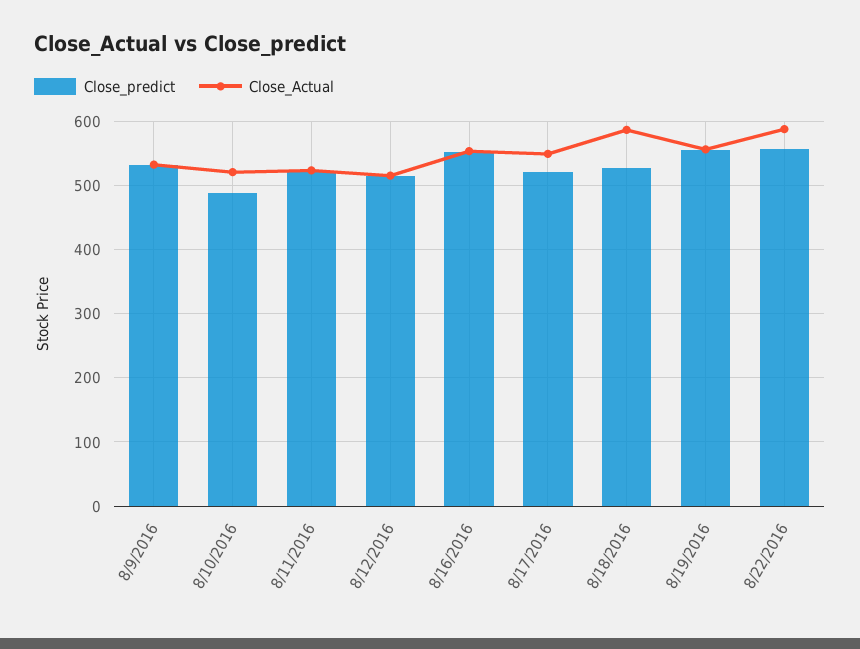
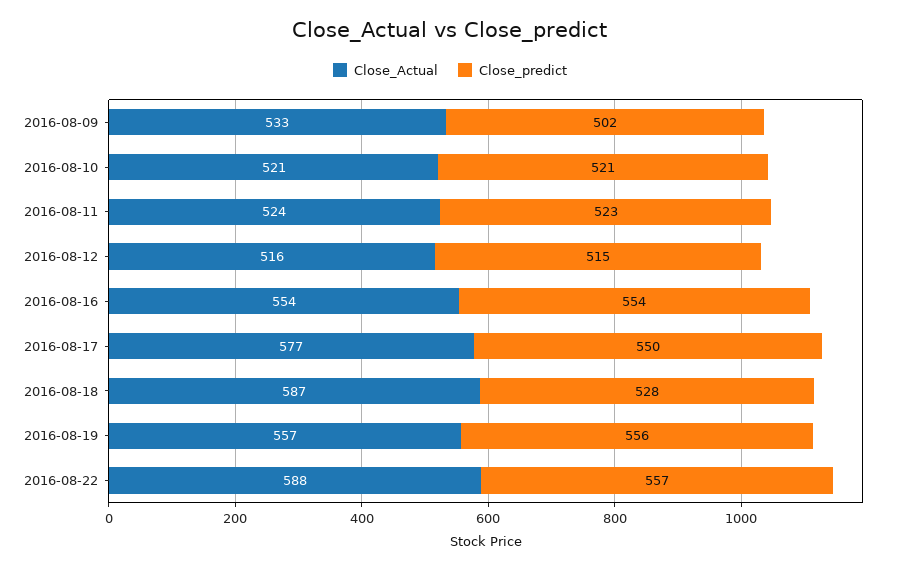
Close_predict, 8/9/2016: 530 -> 502
Close_predict, 8/10/2016: 490 -> 521
Close_predict, 8/17/2016: 520 -> 550
Close_Actual, 8/17/2016: 550 -> 577

